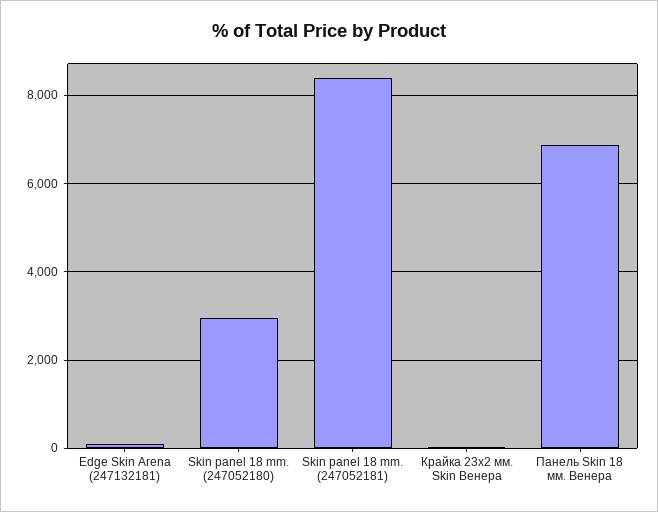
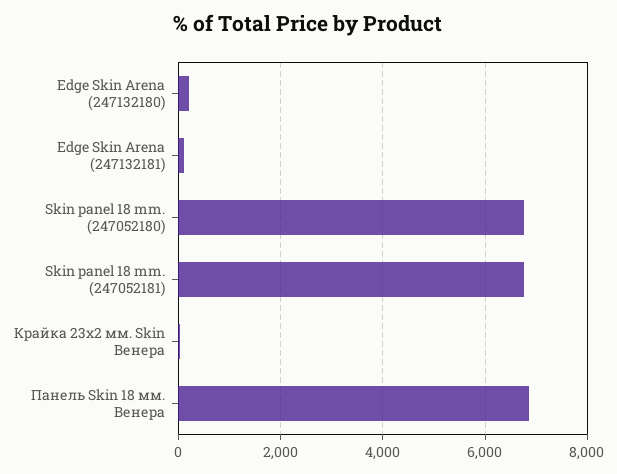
Skin panel 18 mm. (247052180): 3000 -> 6800
Skin panel 18 mm. (247052181): 8400 -> 6800
Edge Skin Arena (247132180): none -> 200

